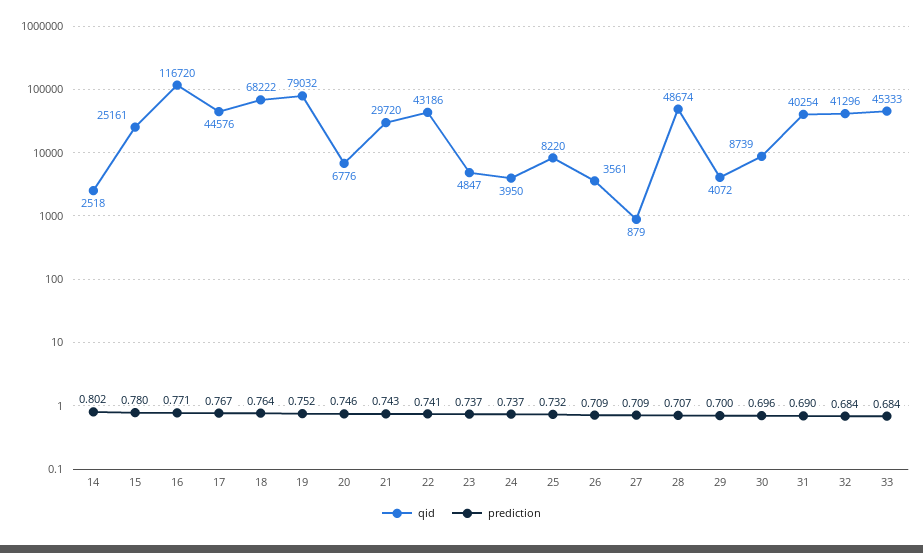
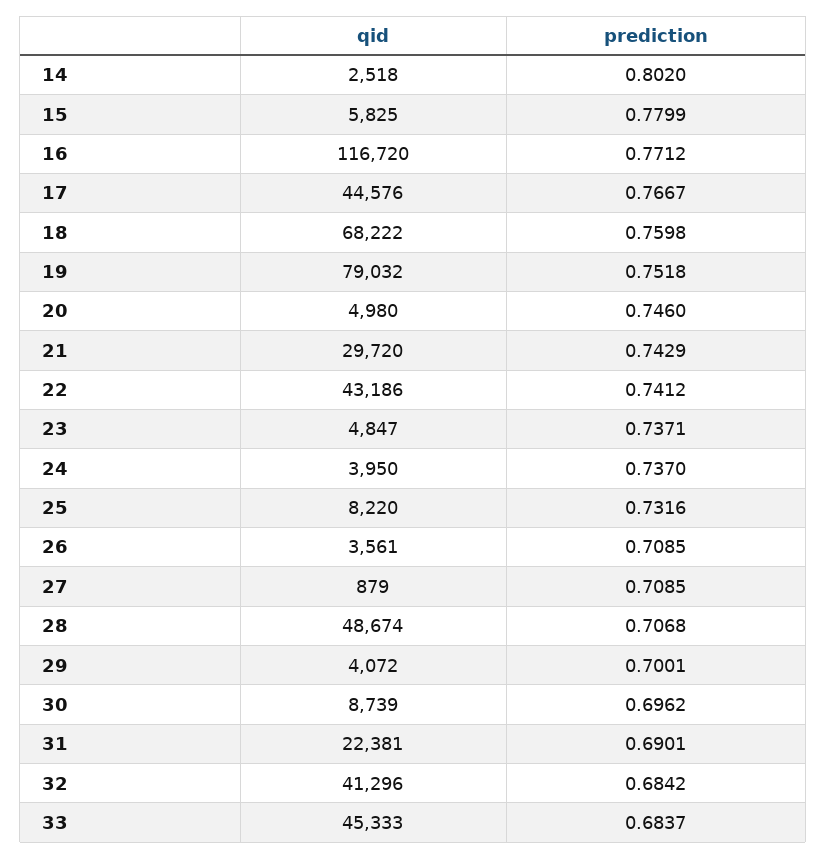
qid, 15: 25161 -> 5825
prediction, 18: 0.764 -> 0.7598
qid, 20: 6776 -> 4980
qid, 31: 40254 -> 22381

